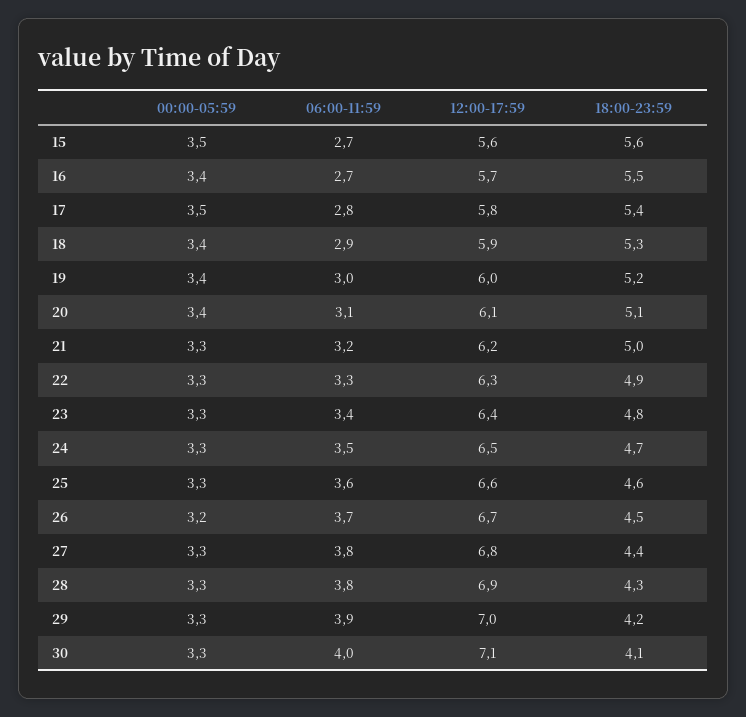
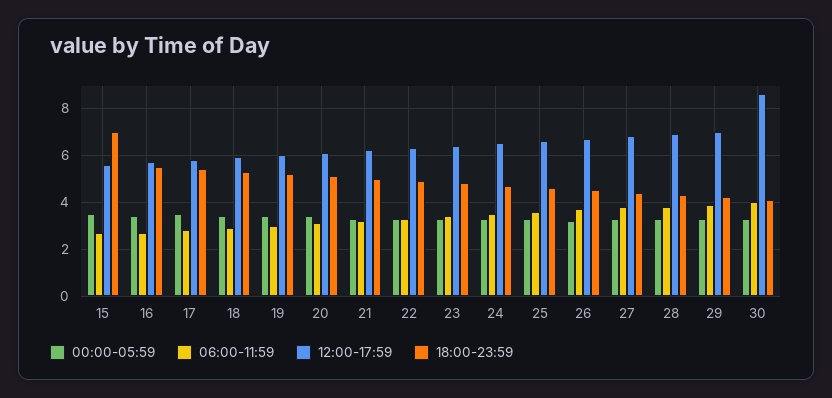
18:00-23:59, 15: 5.6 -> 7
12:00-17:59, 30: 7.1 -> 8.5

